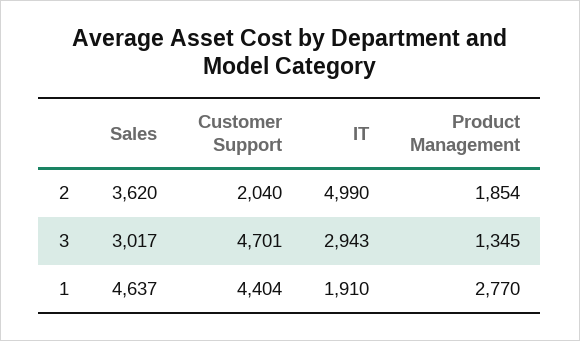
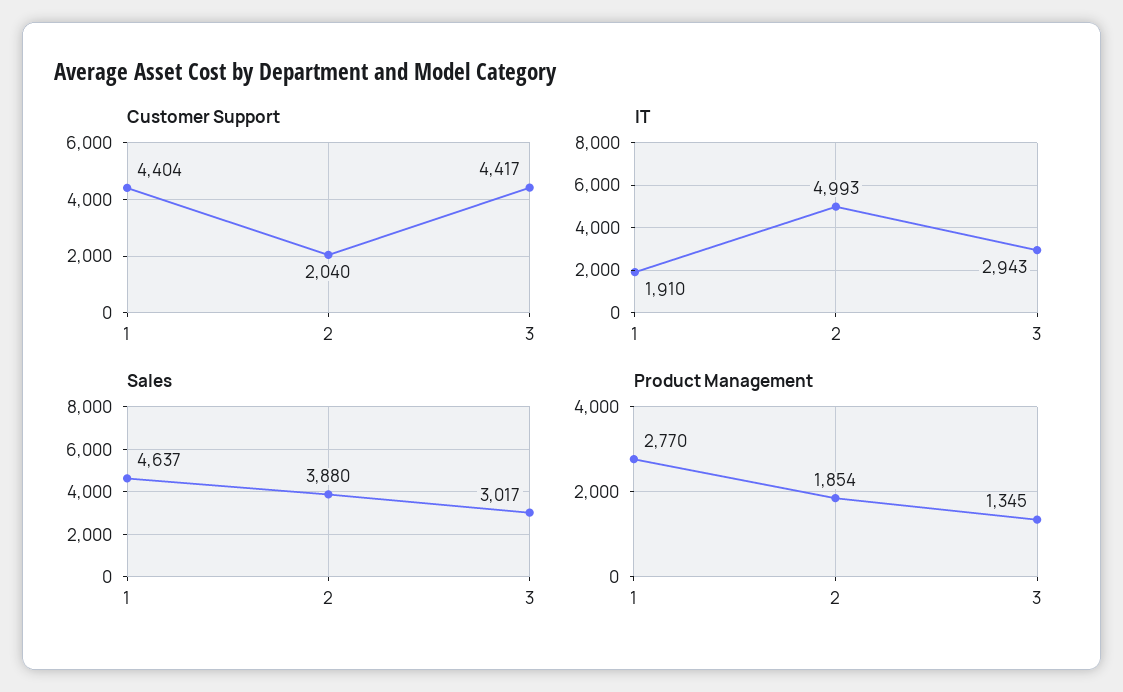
Sales, 2: 3620 -> 3880
IT, 2: 4990 -> 4993
Customer Support, 3: 4701 -> 4417

